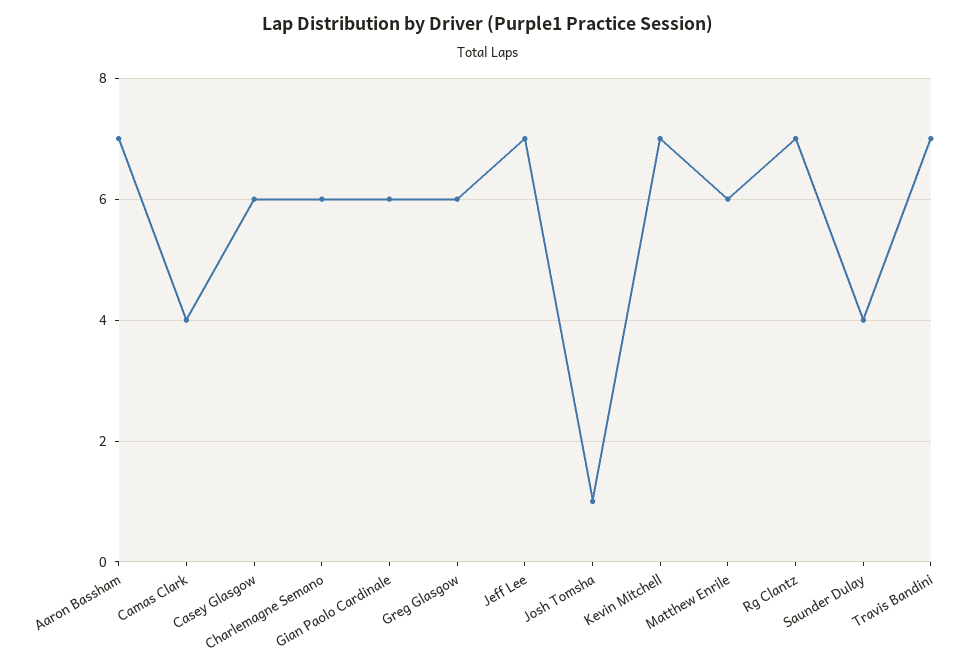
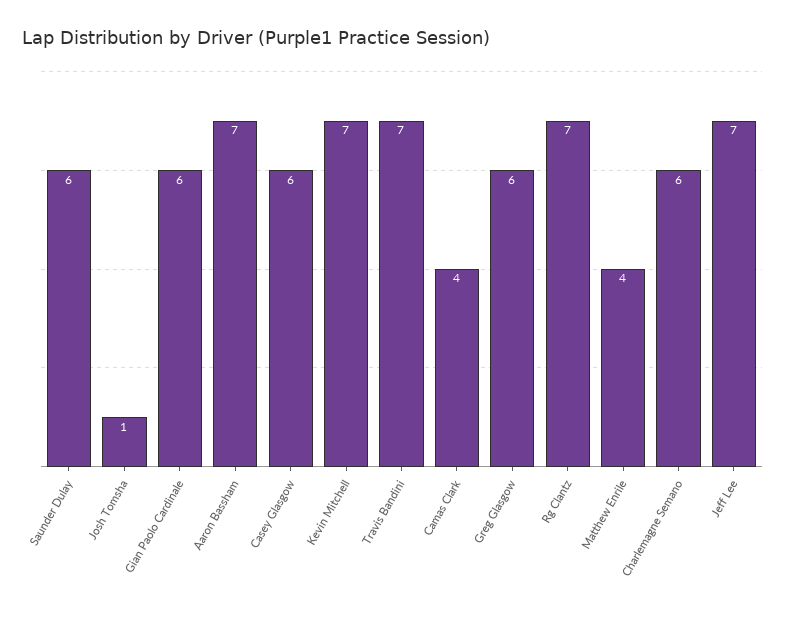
Matthew Enrile: 6 -> 4
Saunder Dulay: 4 -> 6

